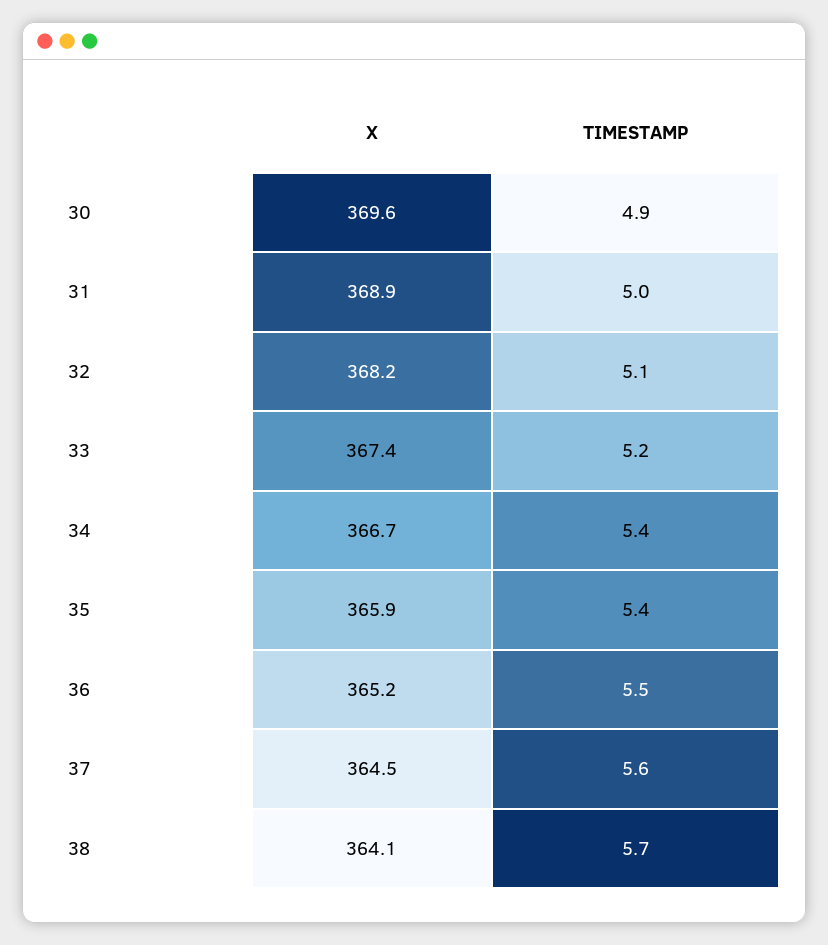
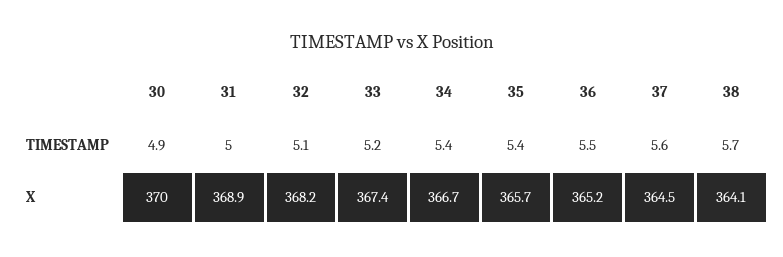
X, 30: 369.6 -> 370
X, 35: 365.9 -> 365.7

